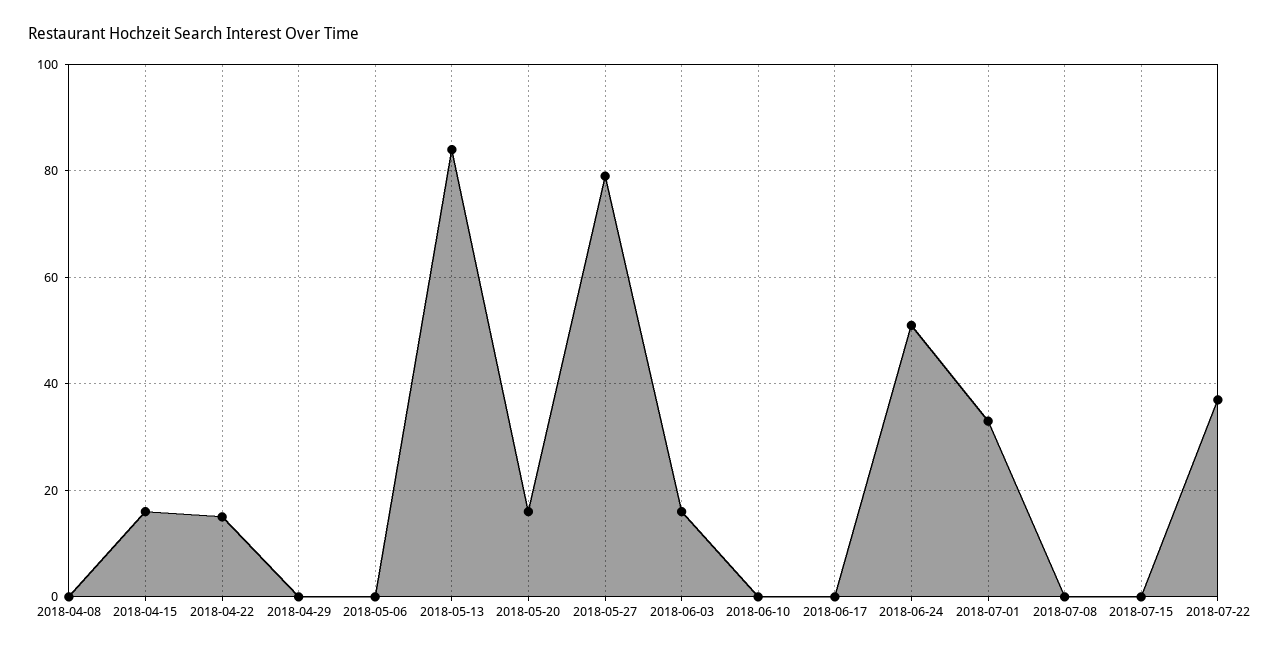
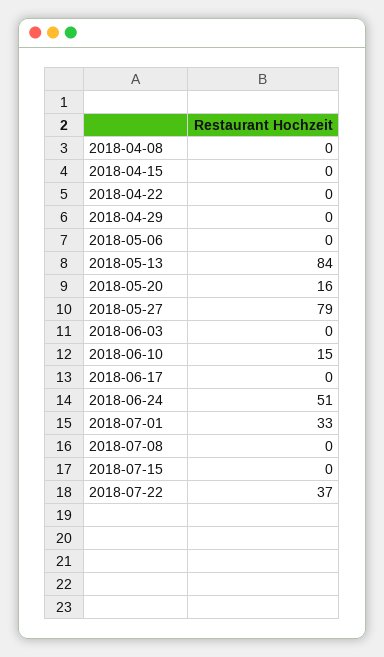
2018-04-15: 15 -> 0
2018-04-22: 15 -> 0
2018-06-03: 15 -> 0
2018-06-10: 0 -> 15

